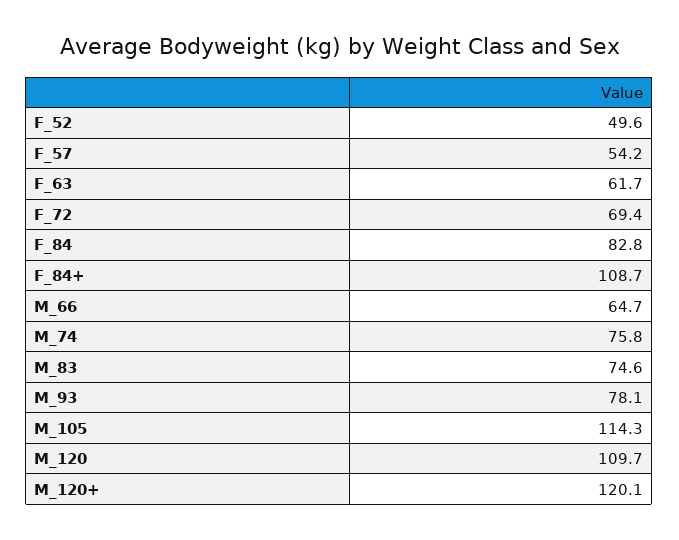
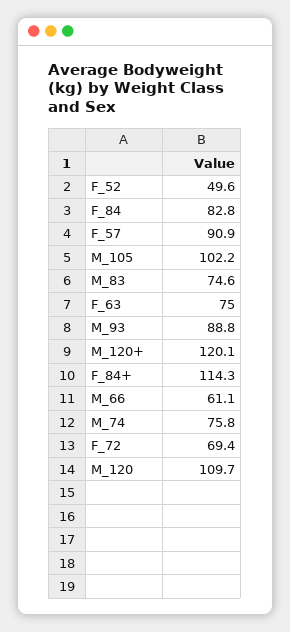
F_57: 54.2 -> 90.9
F_63: 61.7 -> 75
F_84+: 108.7 -> 114.3
M_66: 64.7 -> 61.1
M_93: 78.1 -> 88.8
M_105: 114.3 -> 102.2

